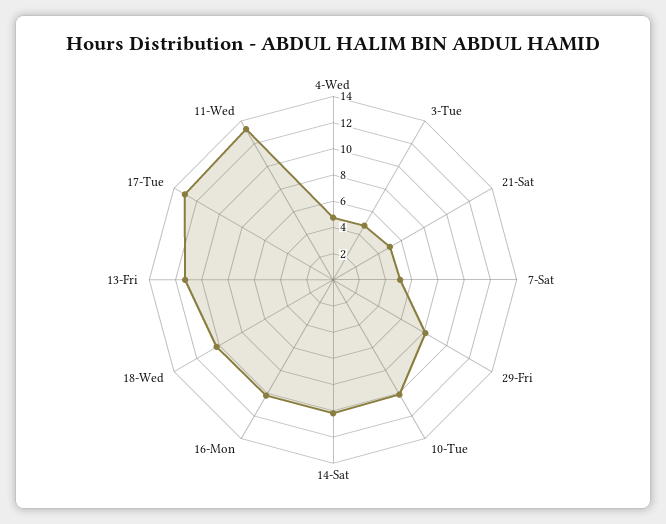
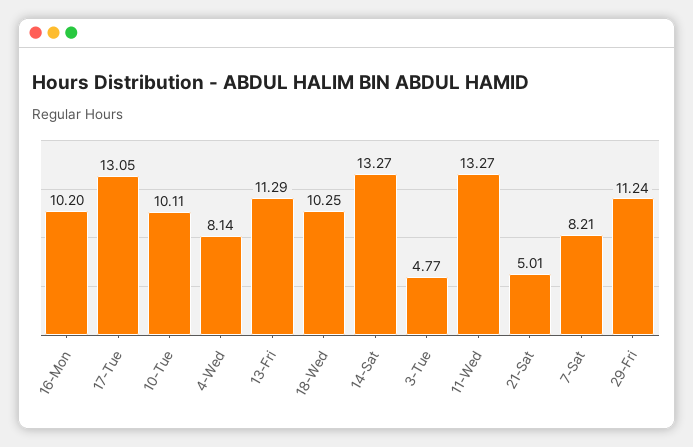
4-Wed: 5 -> 8.14
7-Sat: 5 -> 8.21
29-Fri: 8 -> 11.24
14-Sat: 10 -> 13.27

